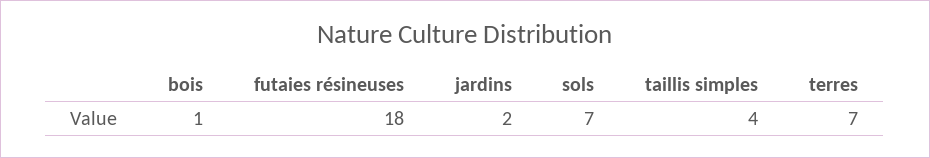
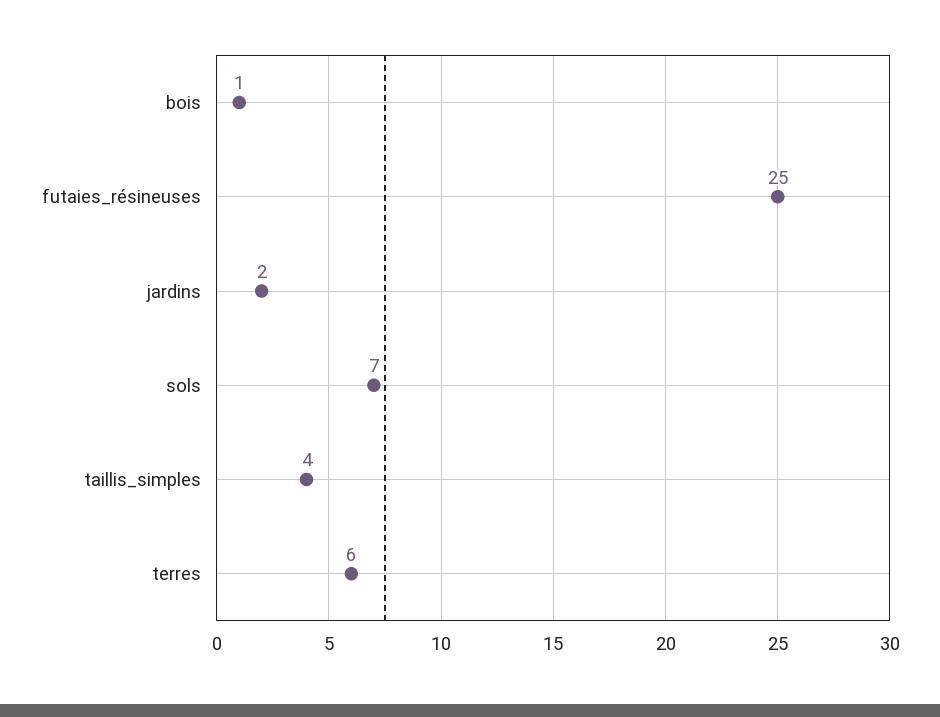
futaies résineuses: 18 -> 25
terres: 7 -> 6

